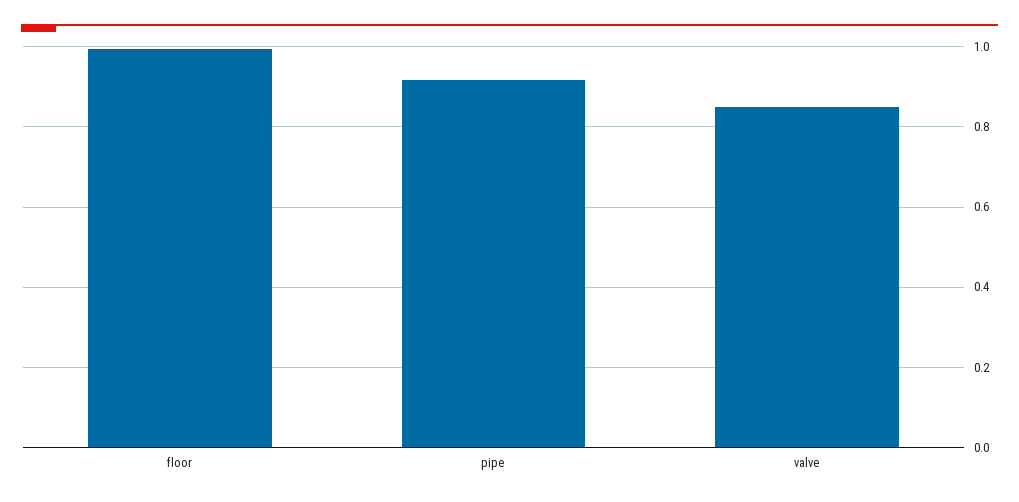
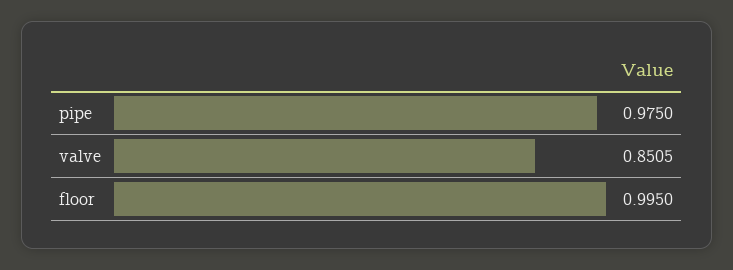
pipe: 0.92 -> 0.975

